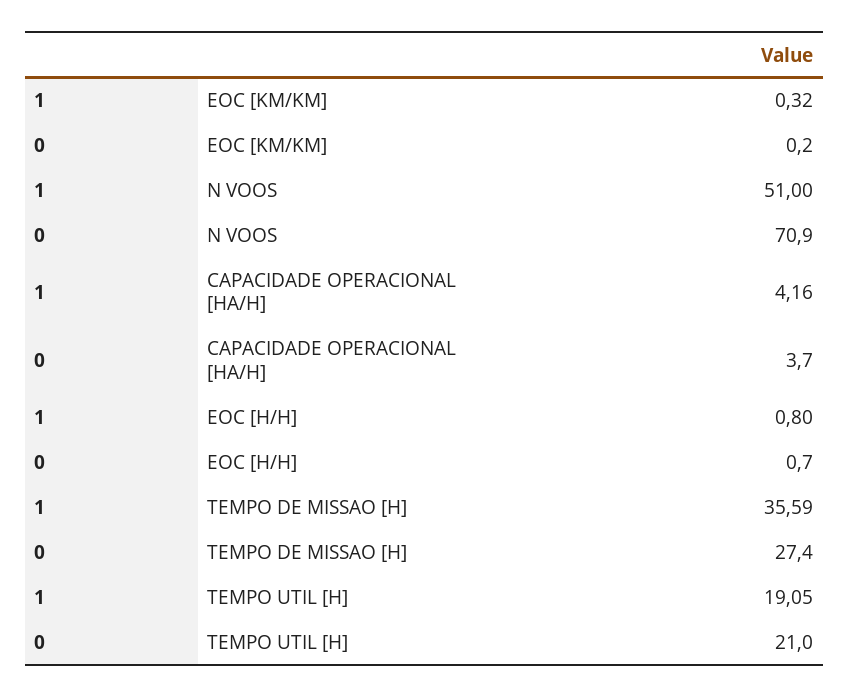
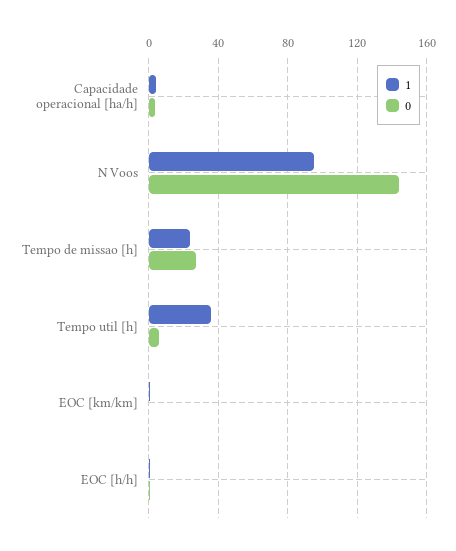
1, N VOOS: 51 -> 95
0, N VOOS: 70.9 -> 145
1, TEMPO DE MISSAO [H]: 35.59 -> 25
1, TEMPO UTIL [H]: 19.05 -> 35
0, TEMPO UTIL [H]: 21 -> 5

